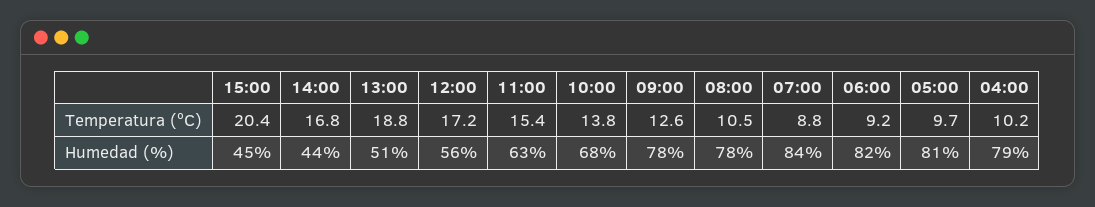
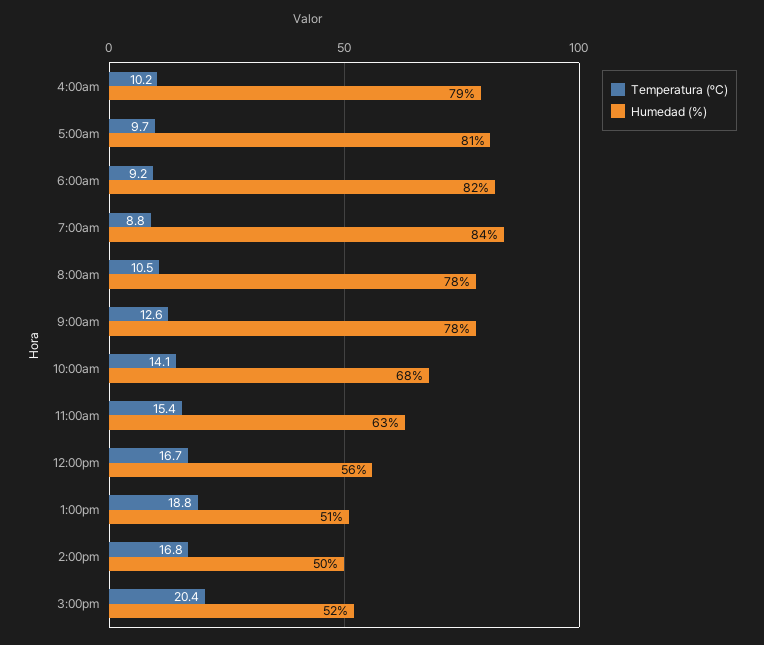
Temperatura (ºC), 12:00: 17.2 -> 16.7
Temperatura (ºC), 10:00: 13.8 -> 14.1
Humedad (%), 15:00: 45 -> 52
Humedad (%), 14:00: 44 -> 50

